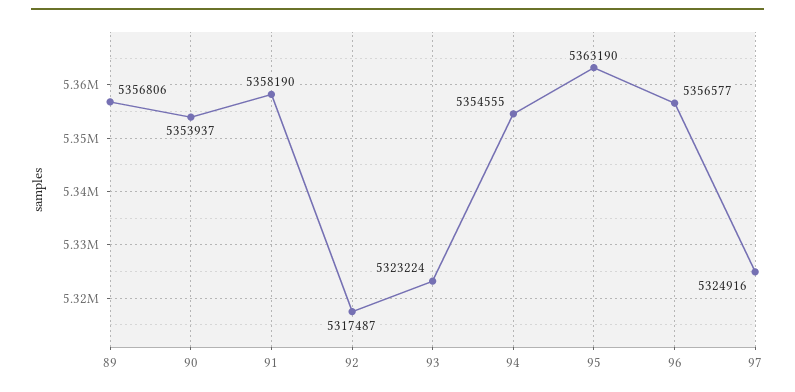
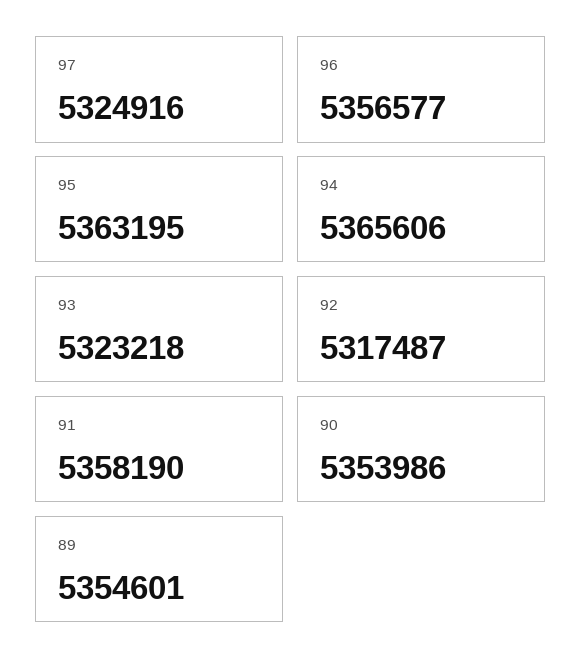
89: 5356806 -> 5354601
90: 5353937 -> 5353986
93: 5323224 -> 5323218
94: 5354555 -> 5365606
95: 5363190 -> 5363195

